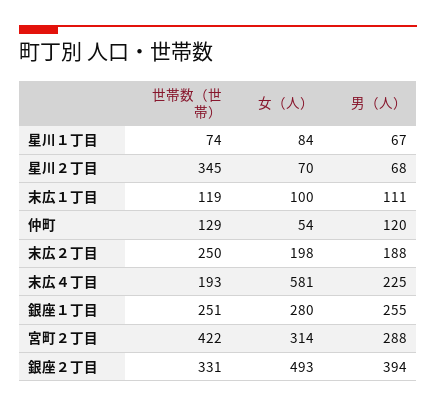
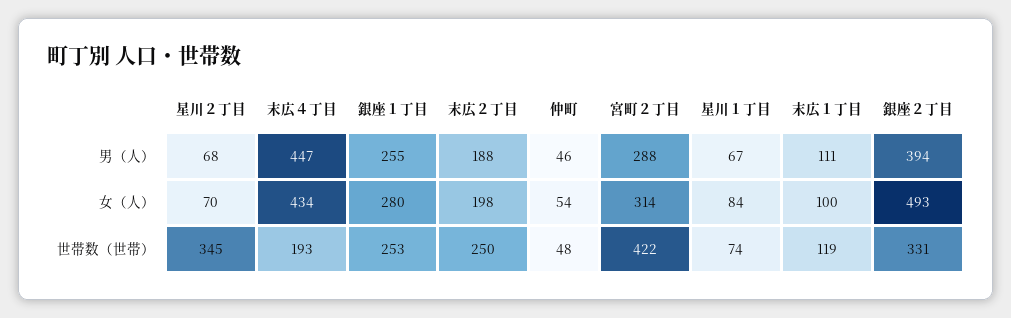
世帯数（世帯）, 仲町: 129 -> 48
男（人）, 仲町: 120 -> 46
女（人）, 末広４丁目: 581 -> 434
男（人）, 末広４丁目: 225 -> 447
世帯数（世帯）, 銀座１丁目: 251 -> 253

